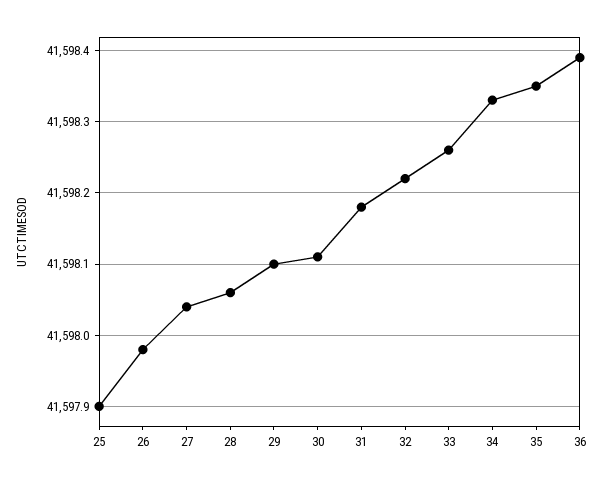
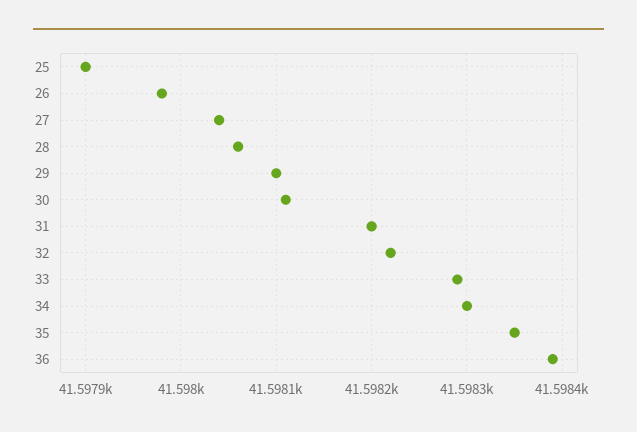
31: 41598.18 -> 41598.2
33: 41598.26 -> 41598.29
34: 41598.33 -> 41598.3

